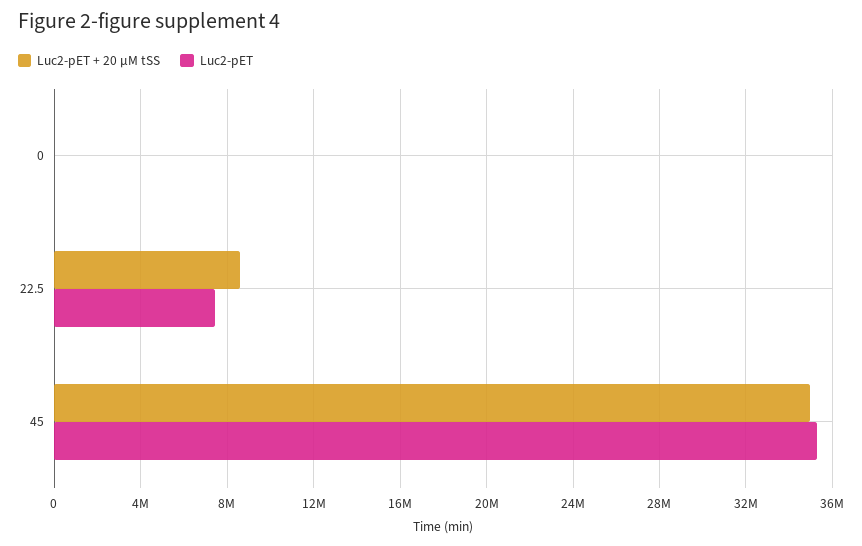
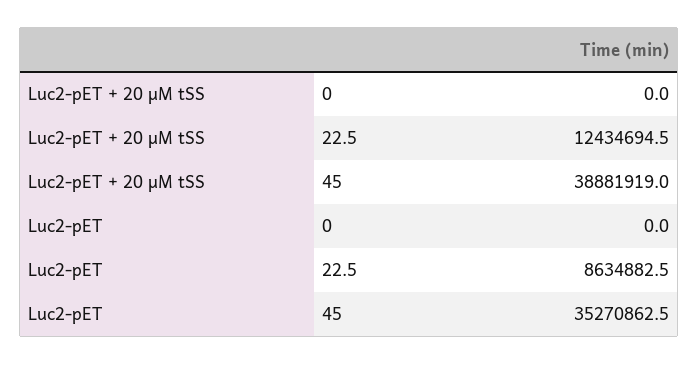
Luc2-pET + 20 µM tSS, 22.5: 8500000 -> 12434694.5
Luc2-pET, 22.5: 7500000 -> 8634882.5
Luc2-pET + 20 µM tSS, 45: 35000000 -> 38881919

